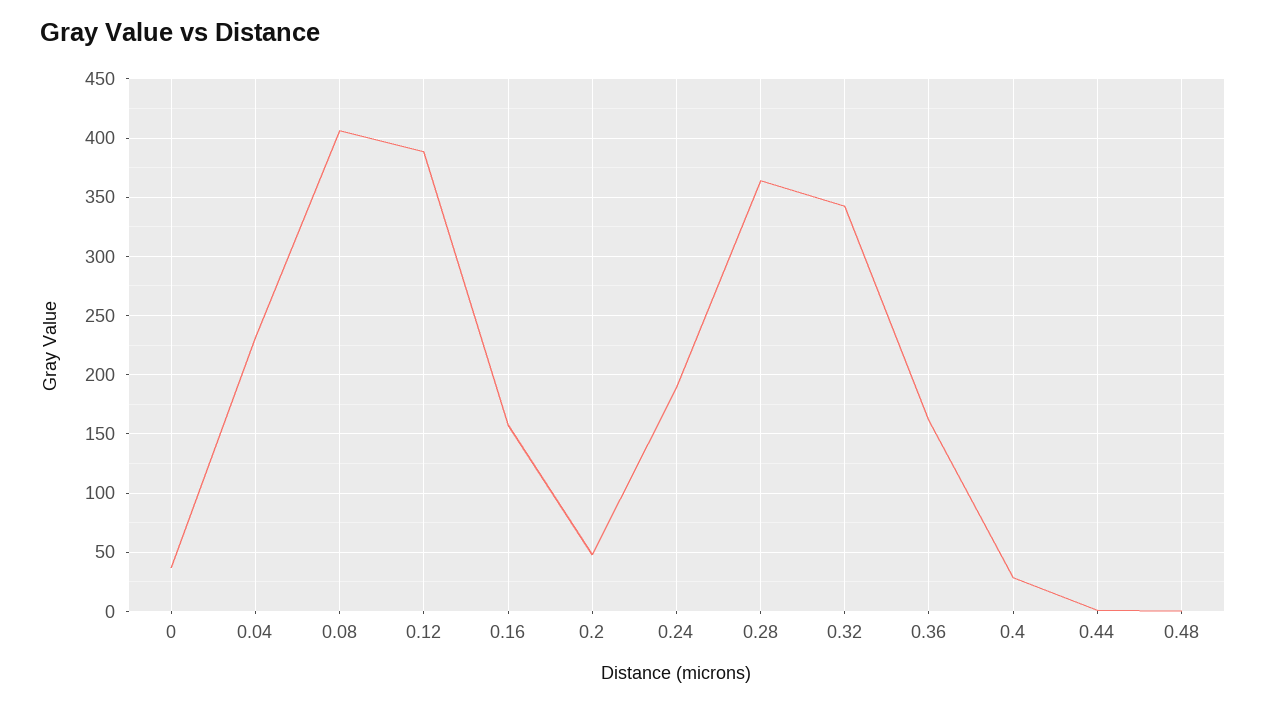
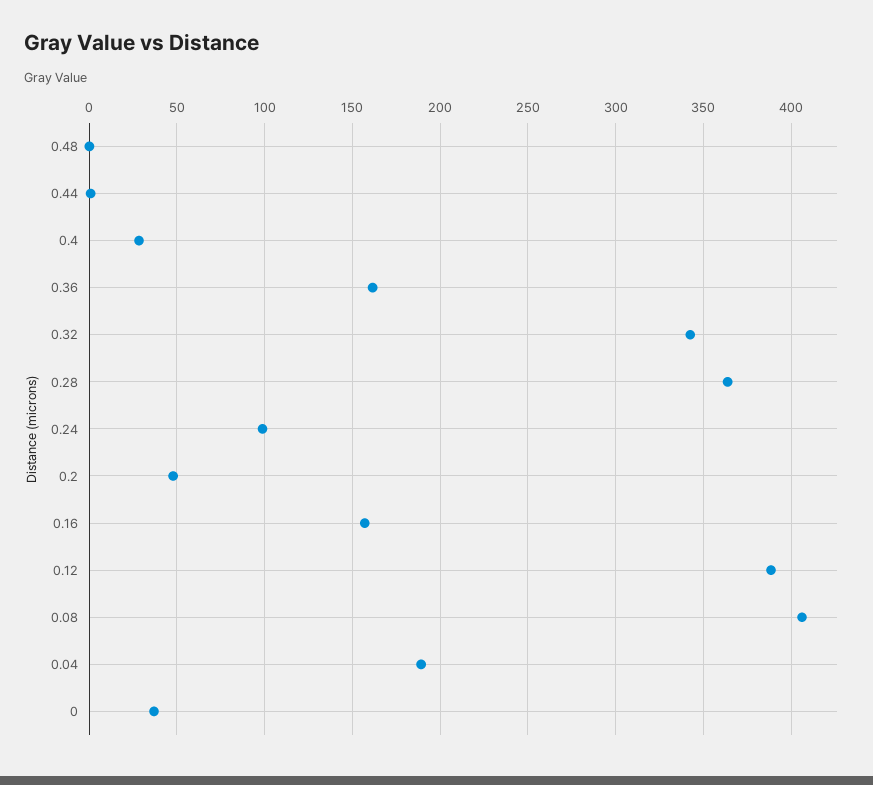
0.04: 230 -> 190
0.24: 190 -> 100

